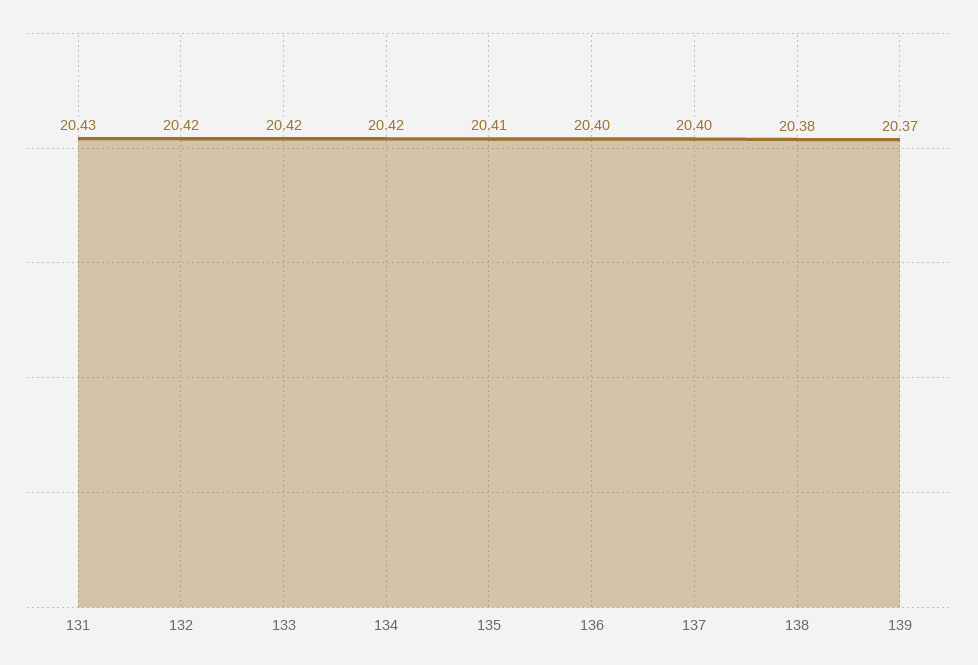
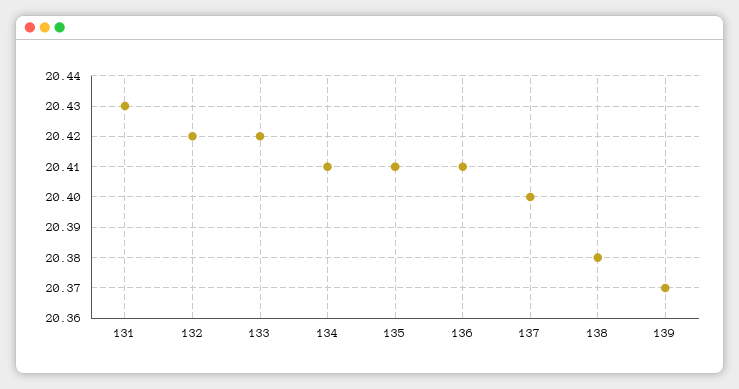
134: 20.42 -> 20.41
136: 20.4 -> 20.41

